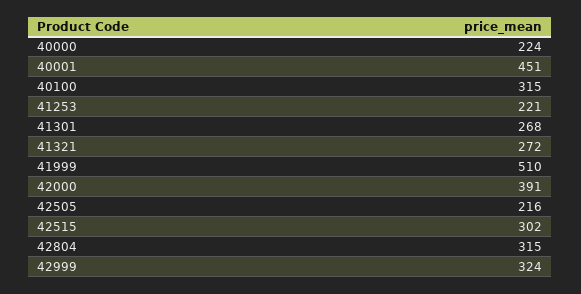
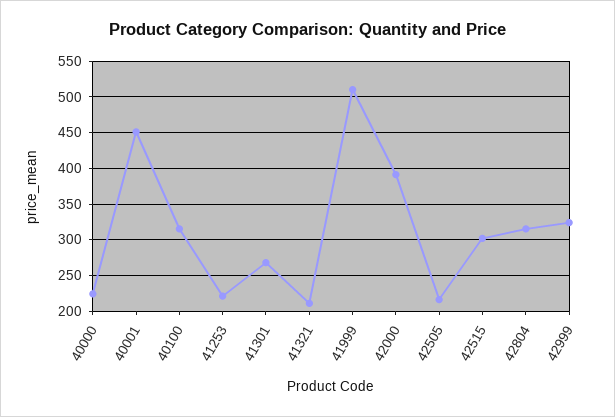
41321: 272 -> 210

